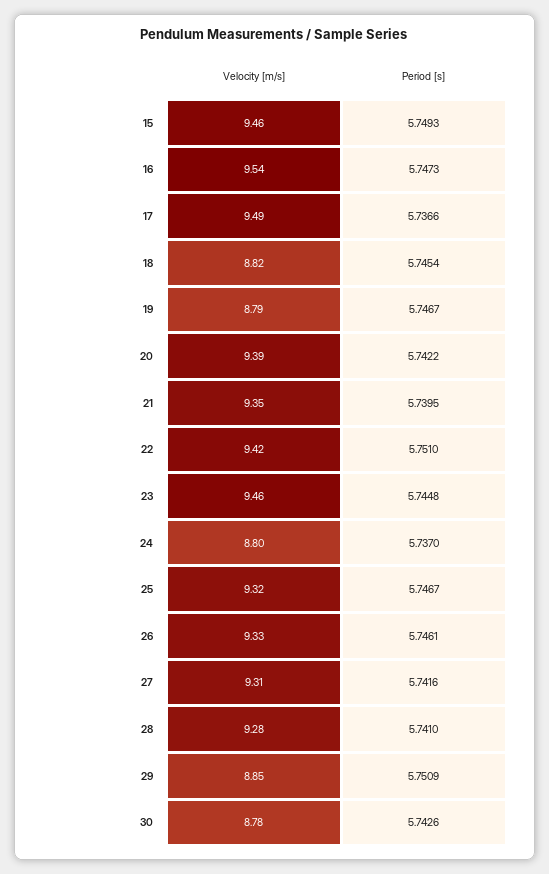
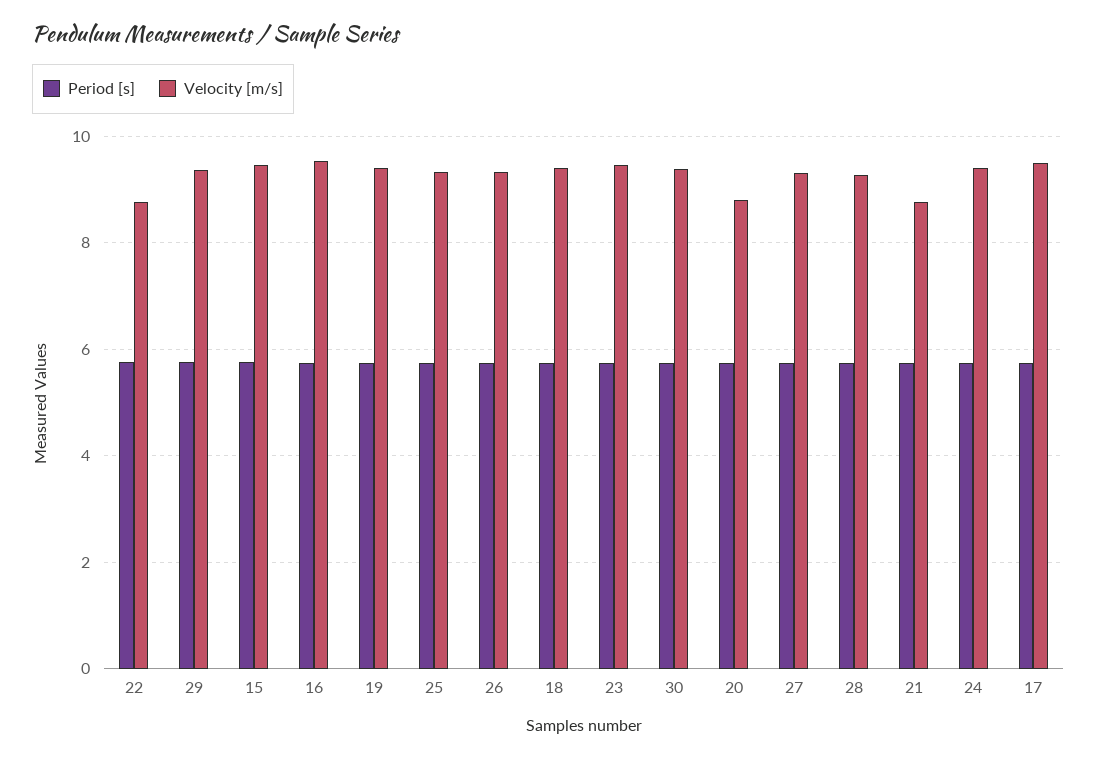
Velocity [m/s], 18: 8.82 -> 9.4
Velocity [m/s], 19: 8.79 -> 9.4
Velocity [m/s], 20: 9.39 -> 8.8
Velocity [m/s], 21: 9.35 -> 8.8
Velocity [m/s], 22: 9.42 -> 8.8
Velocity [m/s], 24: 8.8 -> 9.4
Velocity [m/s], 29: 8.85 -> 9.4
Velocity [m/s], 30: 8.78 -> 9.4

